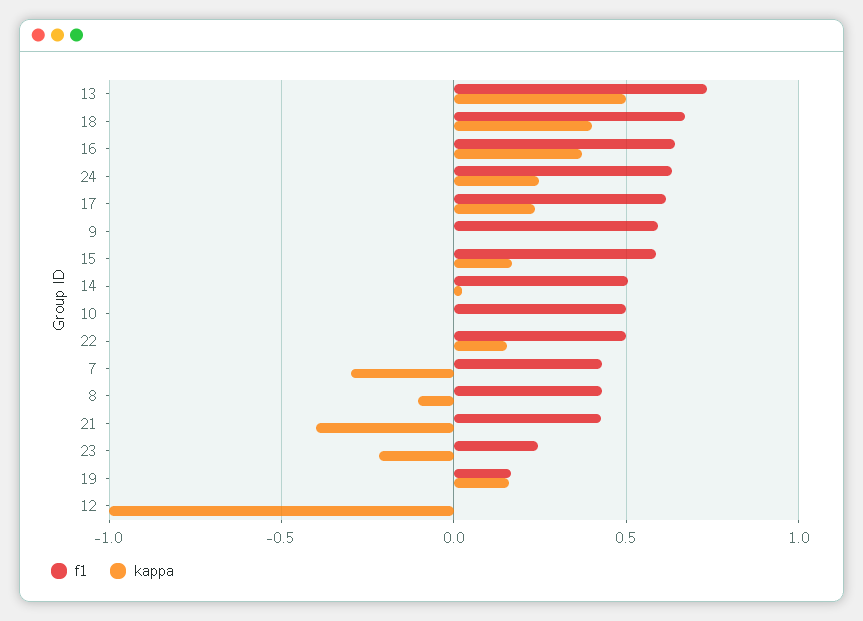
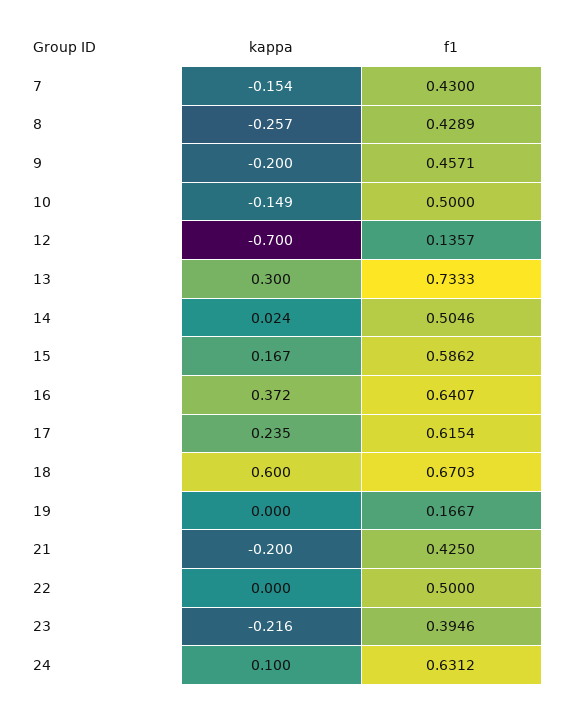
kappa, 13: 0.5 -> 0.3
kappa, 18: 0.4 -> 0.6
kappa, 24: 0.25 -> 0.1
f1, 9: 0.6 -> 0.4571
kappa, 9: 0 -> -0.2
kappa, 10: 0 -> -0.149
kappa, 22: 0.15 -> 0
kappa, 7: -0.3 -> -0.154
kappa, 8: -0.1 -> -0.257
kappa, 21: -0.4 -> -0.2
f1, 23: 0.25 -> 0.3946
kappa, 19: 0.15 -> 0
f1, 12: 0 -> 0.1357
kappa, 12: -1 -> -0.7

